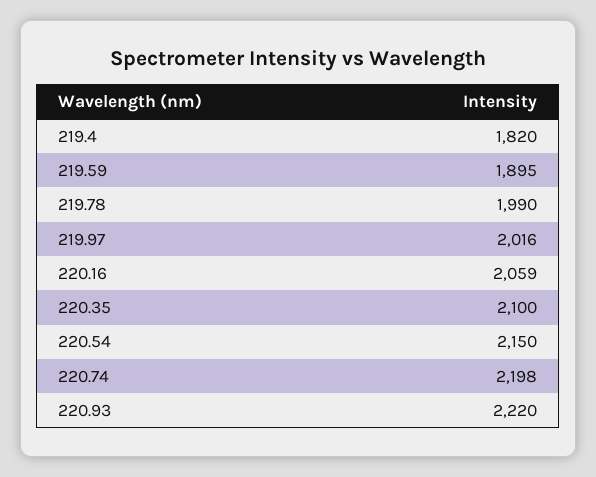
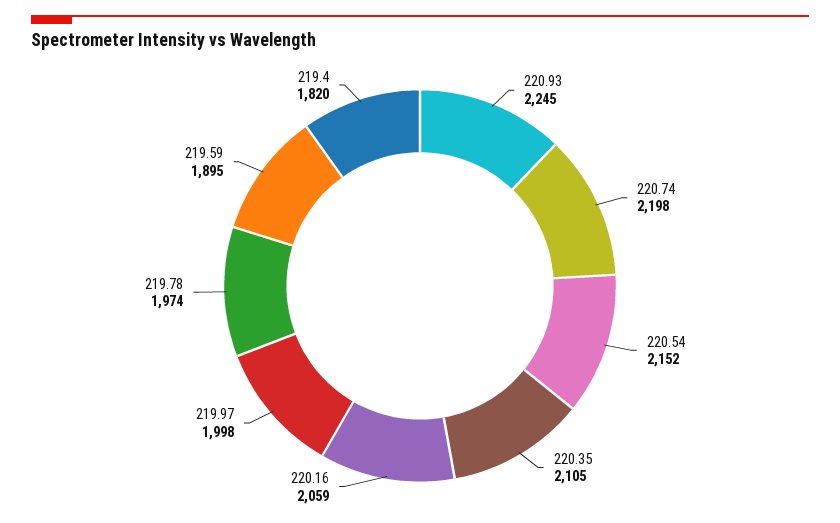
219.78: 1990 -> 1974
219.97: 2016 -> 1998
220.35: 2100 -> 2105
220.54: 2150 -> 2152
220.93: 2220 -> 2245

